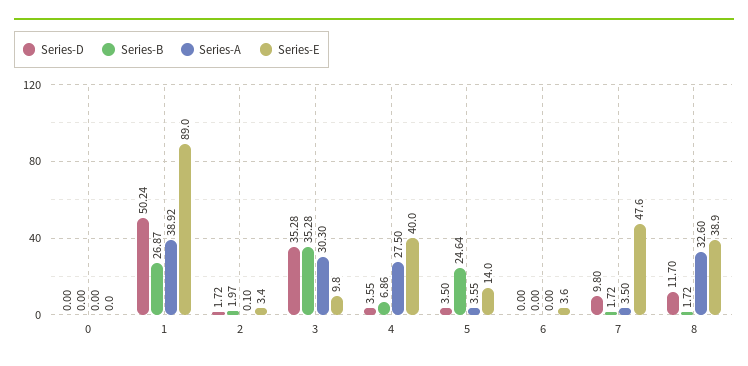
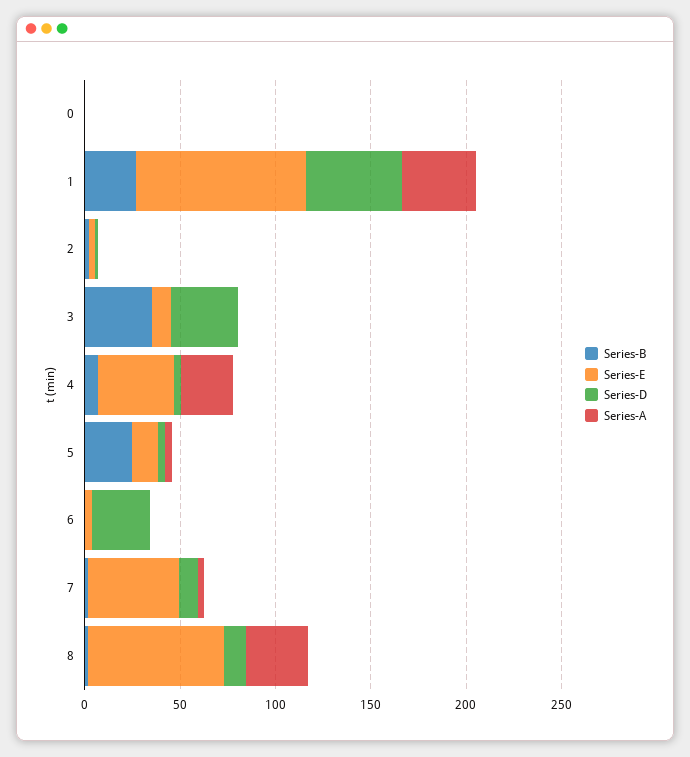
Series-A, 3: 30.3 -> 0
Series-D, 6: 0 -> 30
Series-E, 8: 38.9 -> 70

